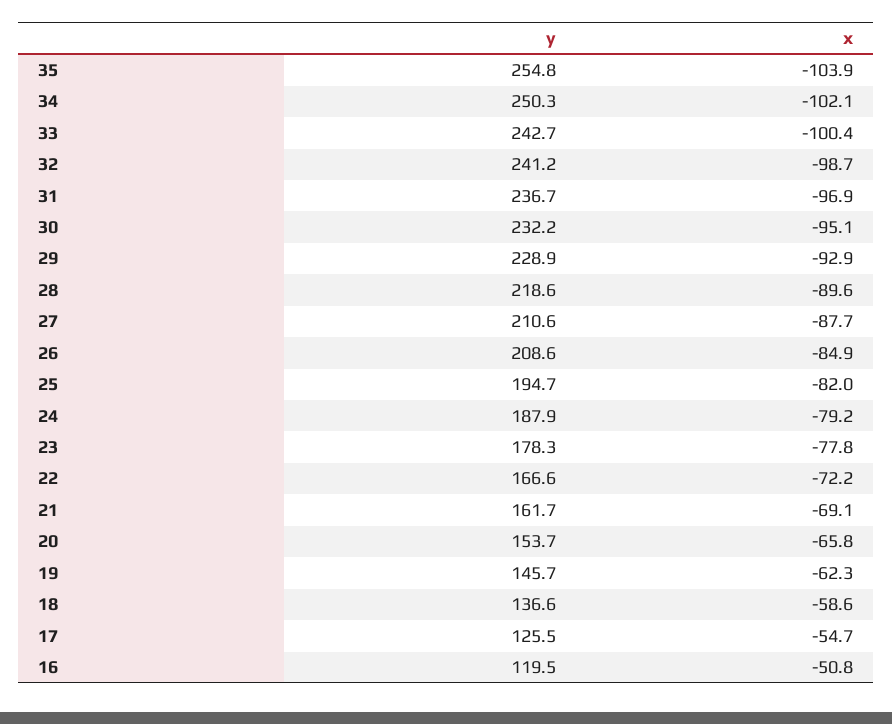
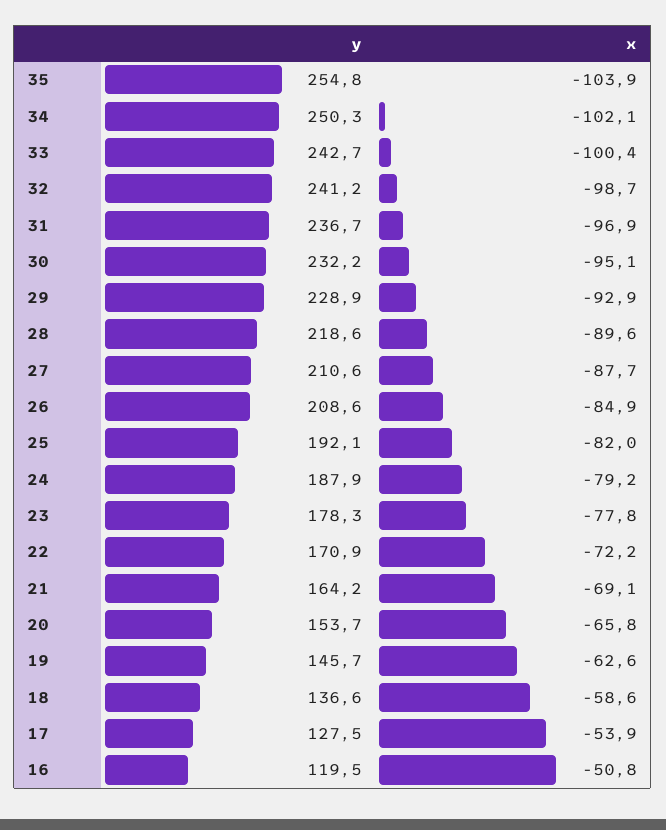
y, 25: 194.7 -> 192.1
y, 22: 166.6 -> 170.9
y, 21: 161.7 -> 164.2
x, 19: -62.3 -> -62.6
y, 17: 125.5 -> 127.5
x, 17: -54.7 -> -53.9

